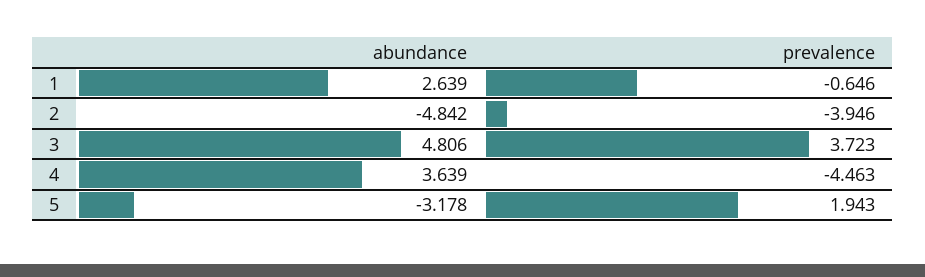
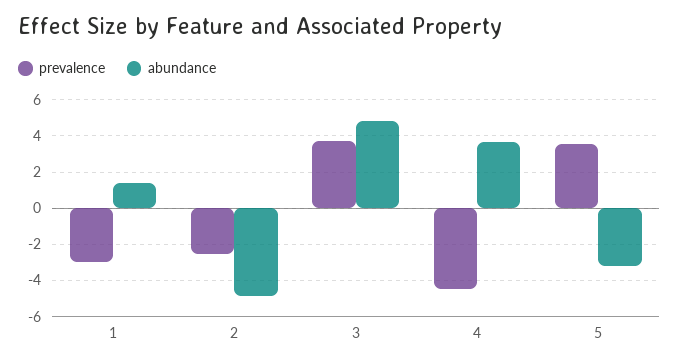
abundance, 1: 2.639 -> 1.5
prevalence, 1: -0.646 -> -3
prevalence, 2: -3.946 -> -2.5
prevalence, 5: 1.943 -> 3.5

